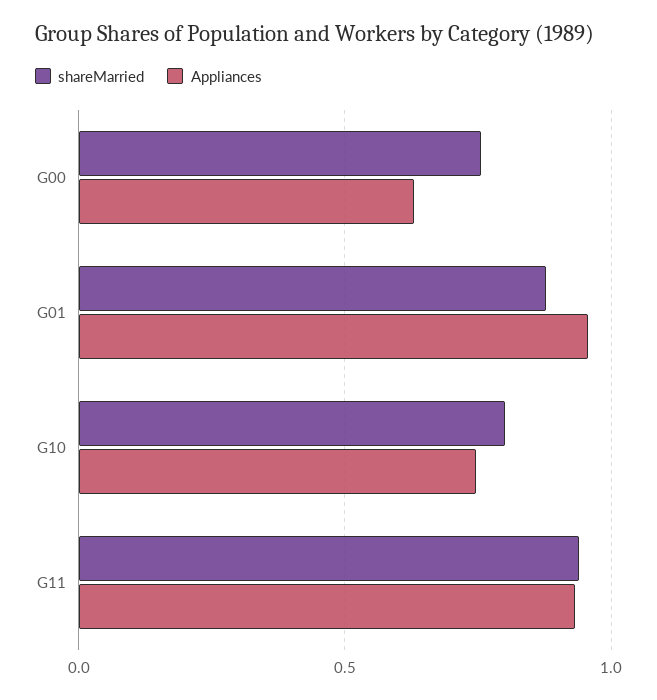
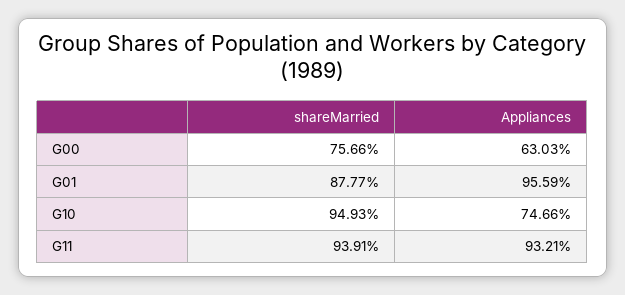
shareMarried, G10: 0.8 -> 0.9493

